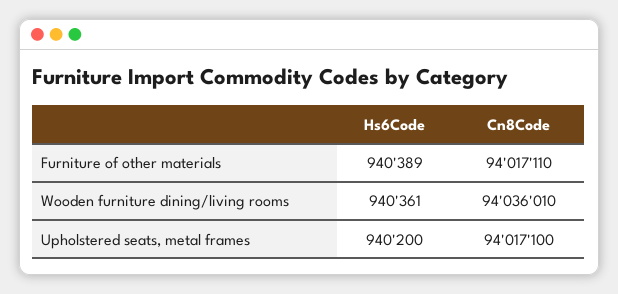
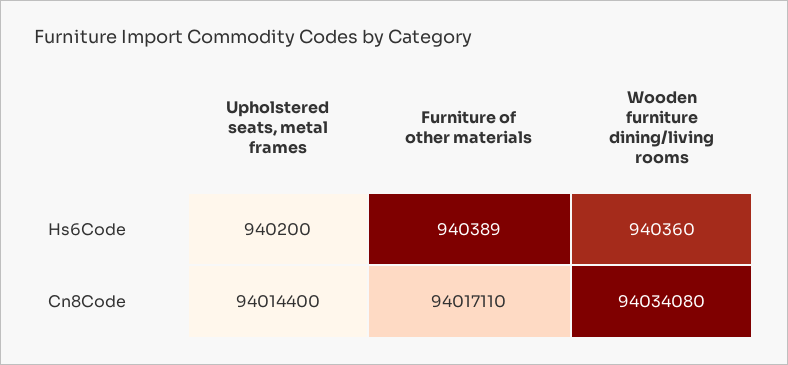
Hs6Code, Wooden furniture dining/living rooms: 940361 -> 940360
Cn8Code, Wooden furniture dining/living rooms: 94036010 -> 94034080
Cn8Code, Upholstered seats, metal frames: 94017100 -> 94014400

